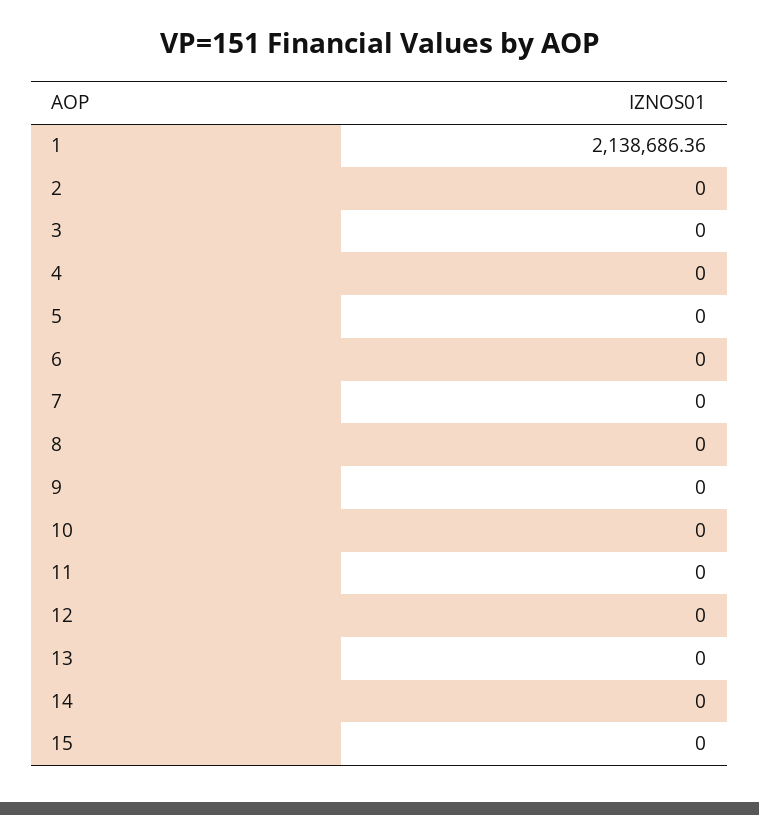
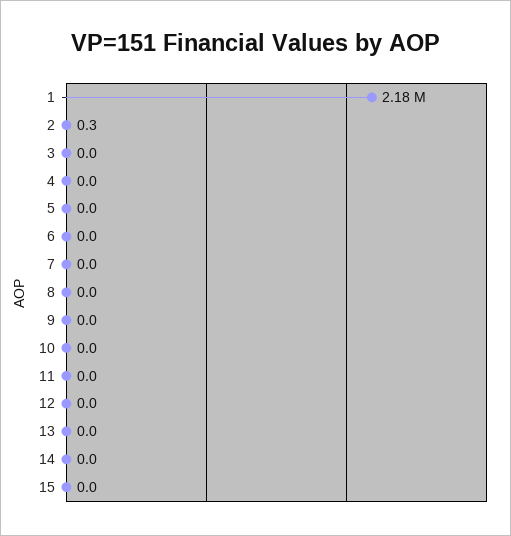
1: 2138686.36 -> 2180000
2: 0 -> 0.3

